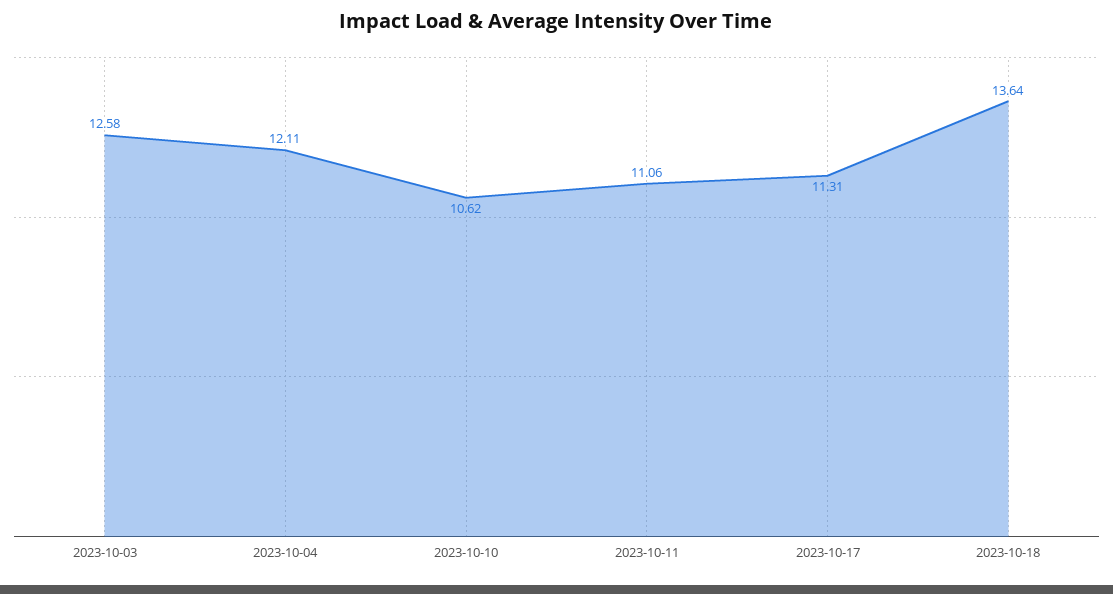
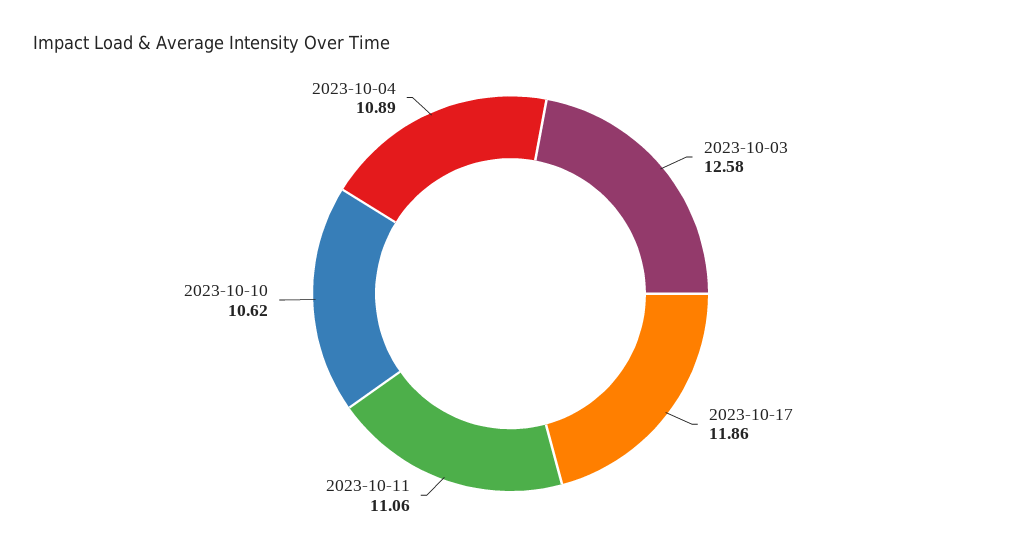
2023-10-04: 12.11 -> 10.89
2023-10-17: 11.31 -> 11.86
2023-10-18: 13.64 -> none

